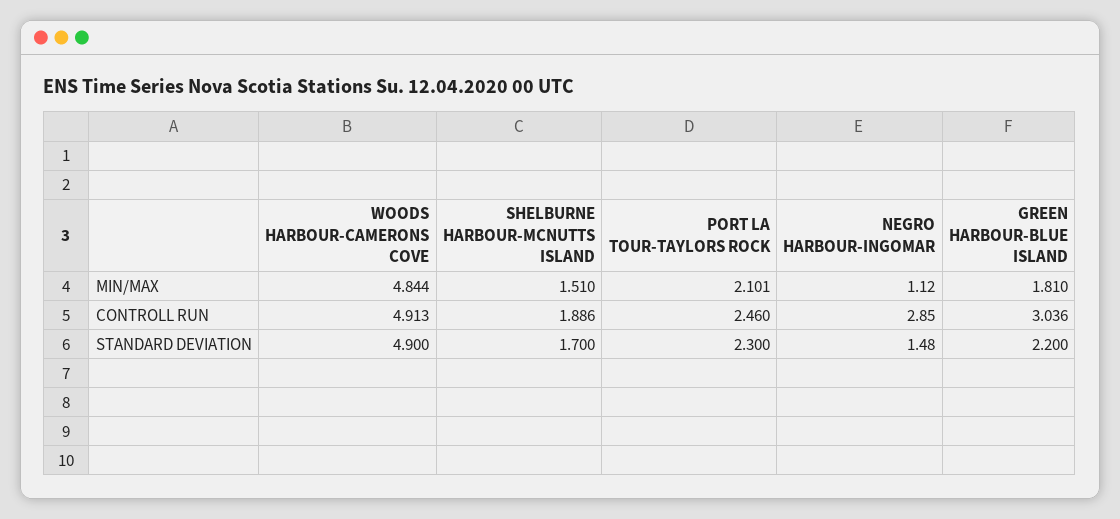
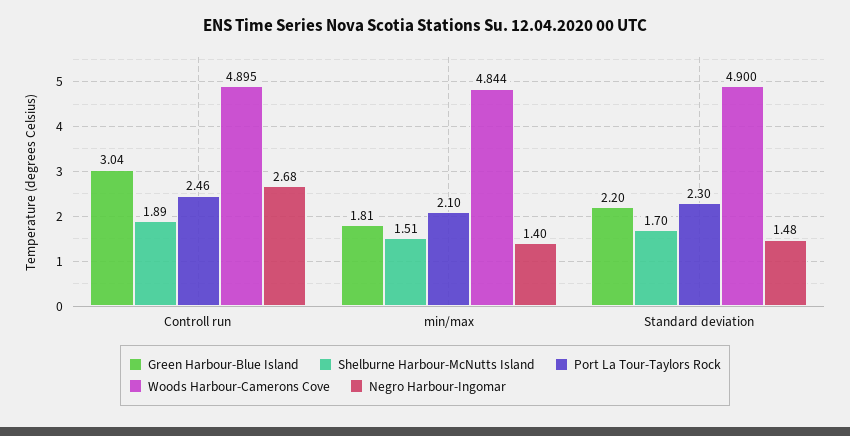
NEGRO HARBOUR-INGOMAR, MIN/MAX: 1.12 -> 1.4
WOODS HARBOUR-CAMERONS COVE, CONTROLL RUN: 4.913 -> 4.895
NEGRO HARBOUR-INGOMAR, CONTROLL RUN: 2.85 -> 2.68

